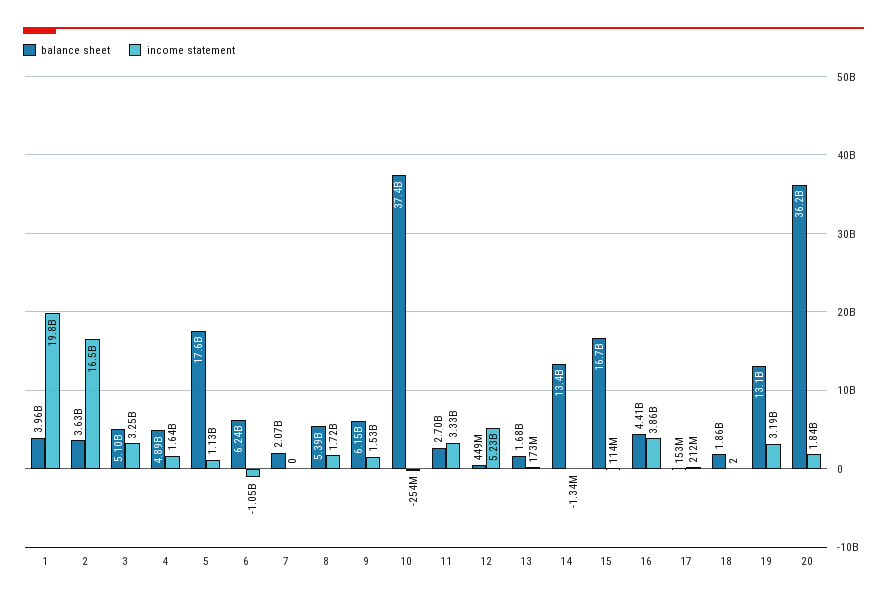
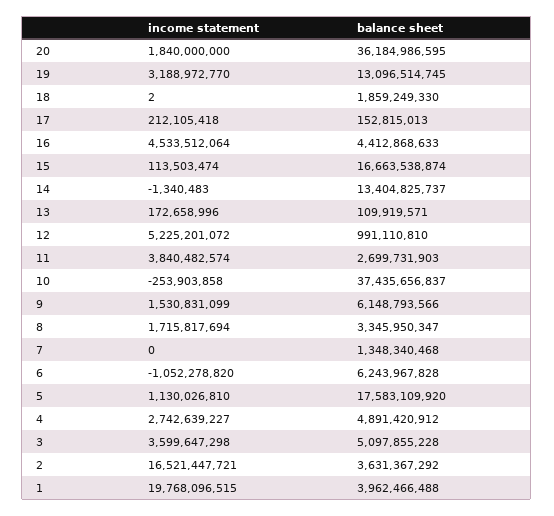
income statement, 3: 3250000000 -> 3599647298
income statement, 4: 1640000000 -> 2742639227
balance sheet, 7: 2070000000 -> 1348340468
balance sheet, 8: 5390000000 -> 3345950347
income statement, 11: 3330000000 -> 3840482574
balance sheet, 12: 449000000 -> 991110810
balance sheet, 13: 1680000000 -> 109919571
income statement, 16: 3860000000 -> 4533512064

